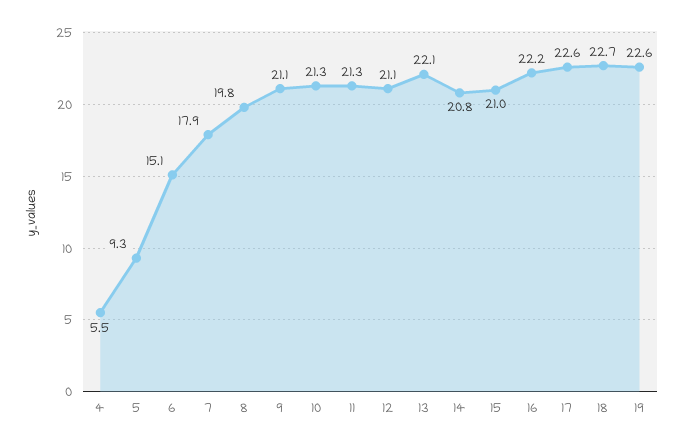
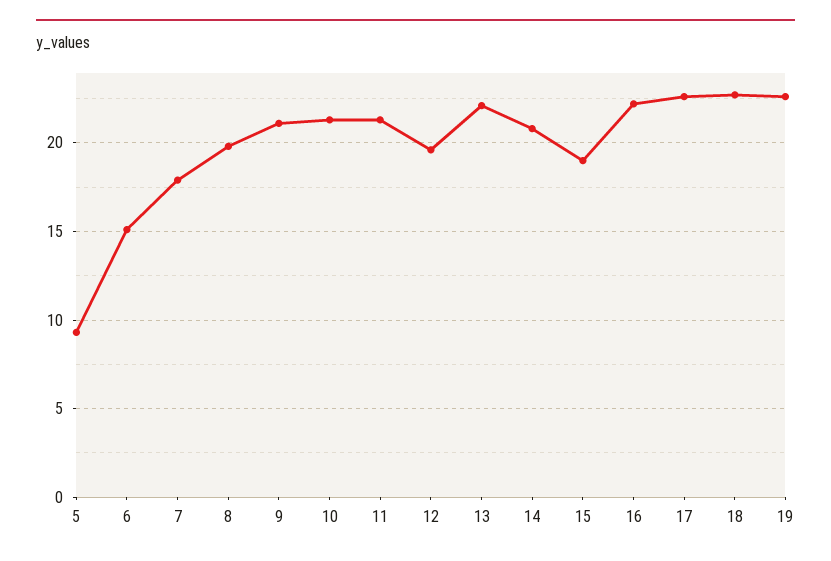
4: 5.5 -> none
12: 21.1 -> 19.5
15: 21 -> 19

